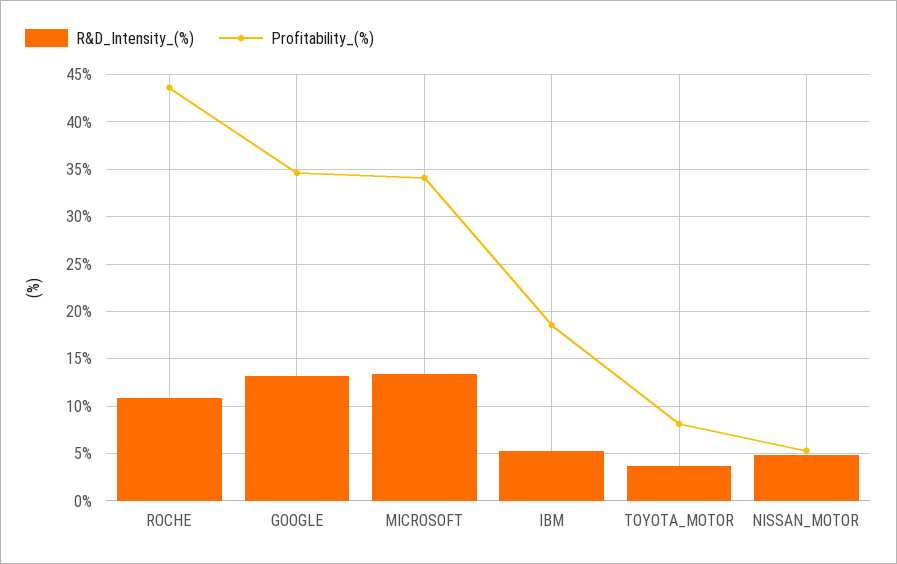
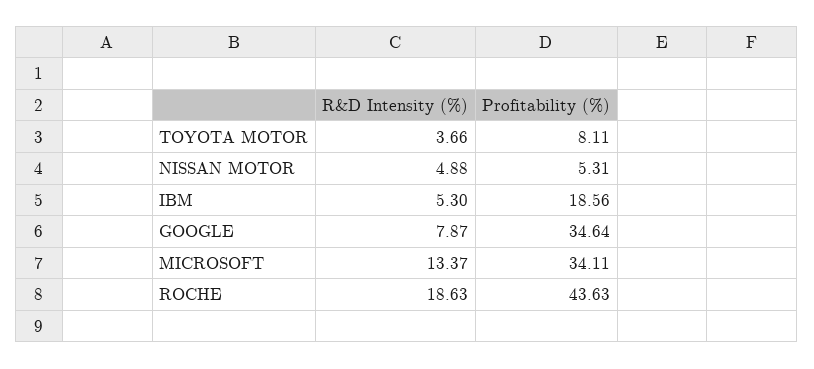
R&D_Intensity_(%), ROCHE: 11 -> 18.63
R&D_Intensity_(%), GOOGLE: 13 -> 7.87

